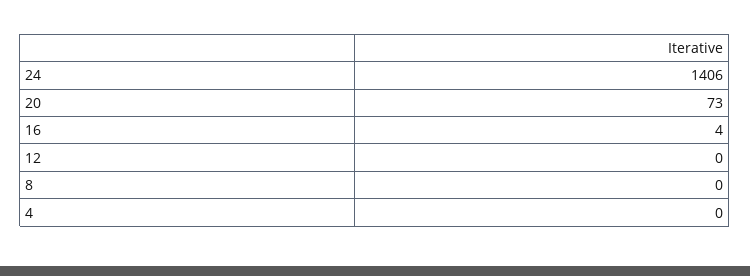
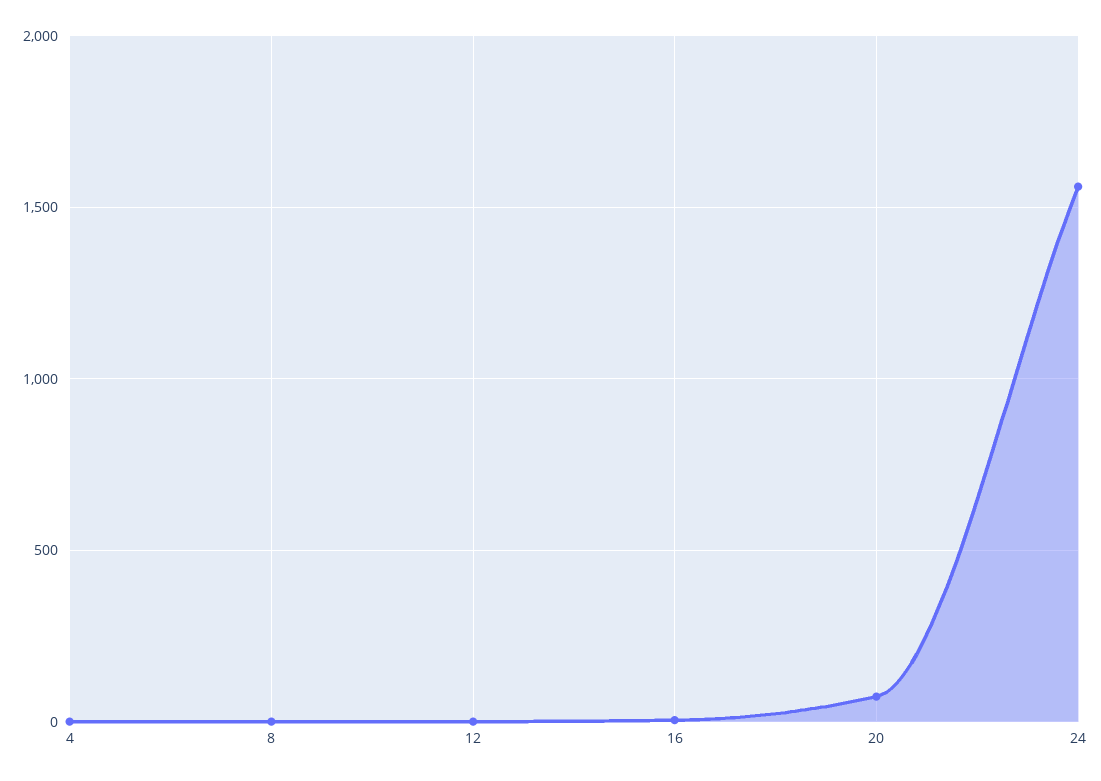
24: 1406 -> 1550

